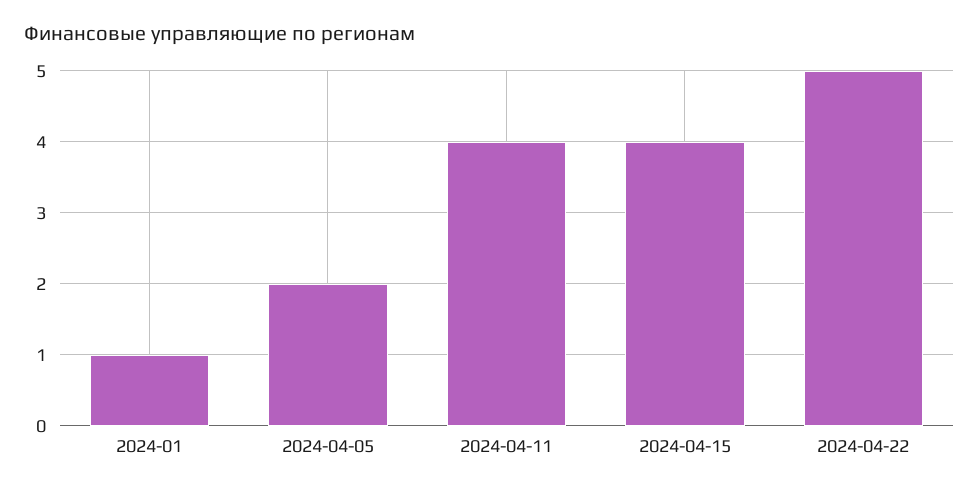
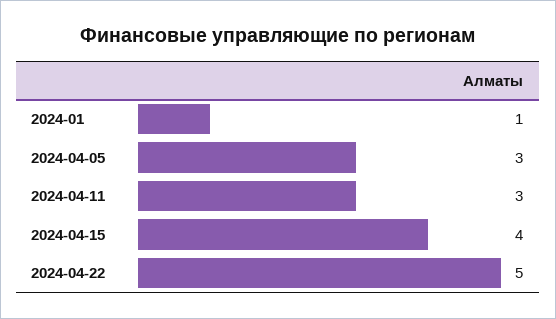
2024-04-05: 2 -> 3
2024-04-11: 4 -> 3

